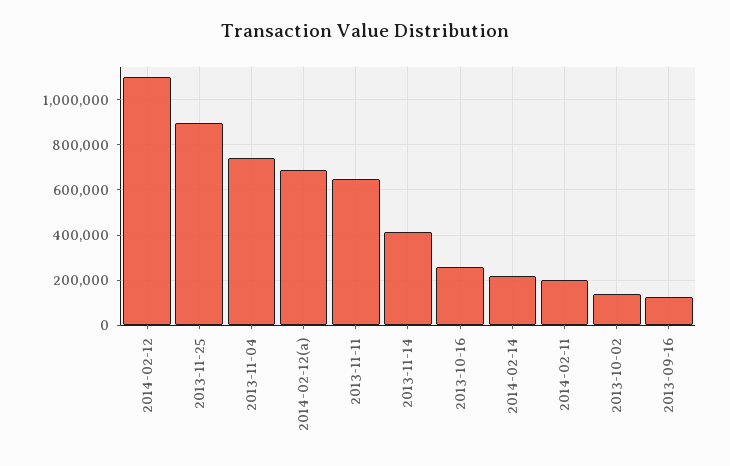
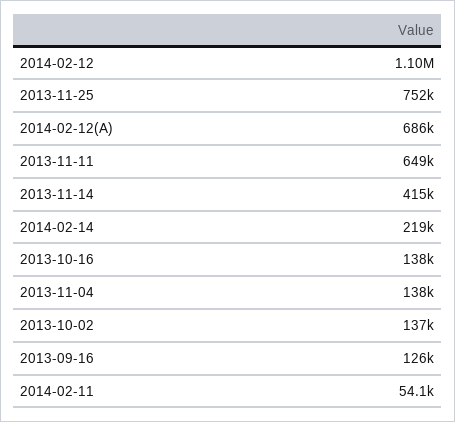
2013-11-25: 900000 -> 752000
2013-11-04: 750000 -> 138000
2013-10-16: 250000 -> 138000
2014-02-11: 200000 -> 54100

